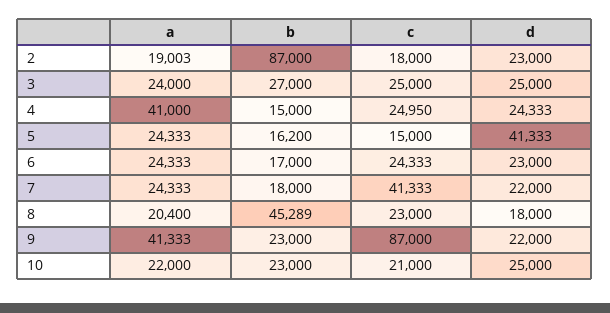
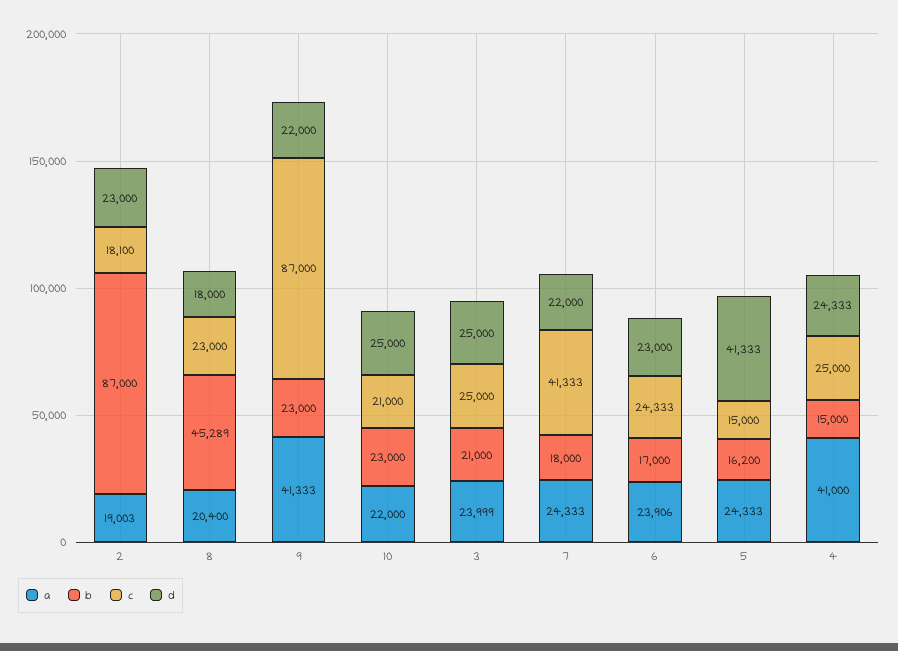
c, 2: 18000 -> 18100
a, 3: 24000 -> 23999
b, 3: 27000 -> 21000
c, 4: 24950 -> 25000
a, 6: 24333 -> 23906

